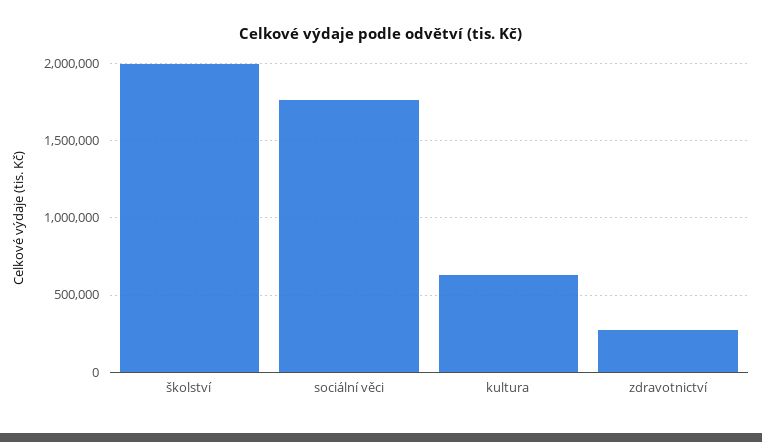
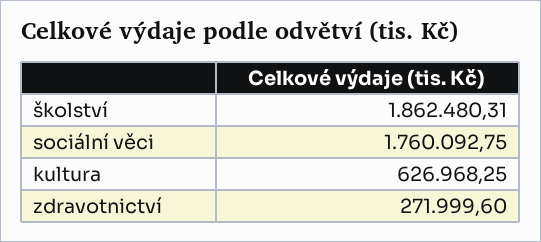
školství: 2000000 -> 1862480.31

